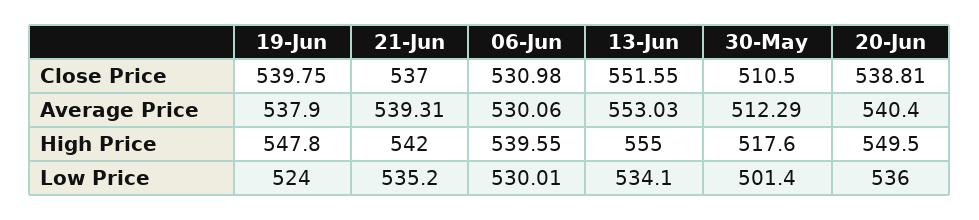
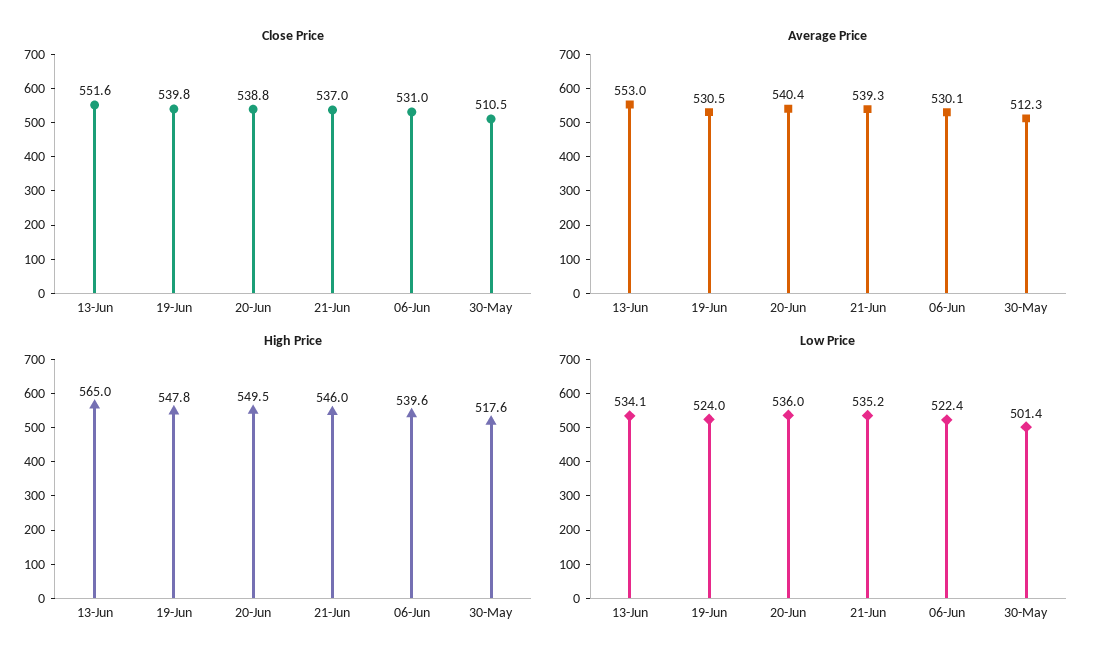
Average Price, 19-Jun: 537.9 -> 530.5
High Price, 21-Jun: 542 -> 546
High Price, 13-Jun: 555 -> 565
Low Price, 06-Jun: 530.01 -> 522.4

